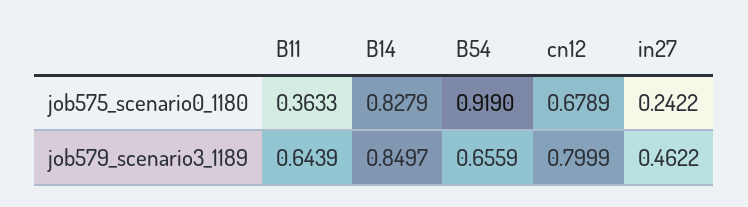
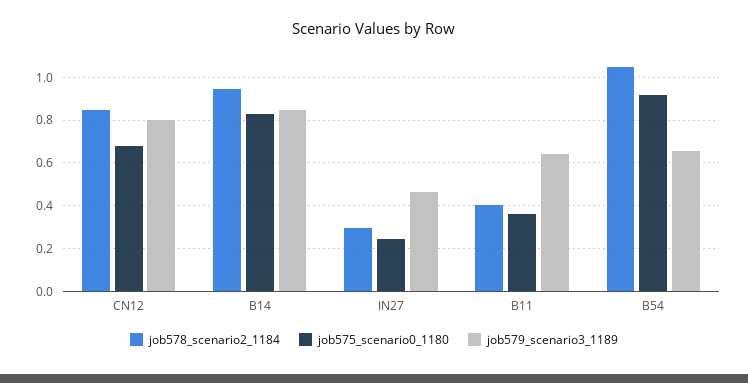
job578_scenario2_1184, cn12: none -> 0.85
job578_scenario2_1184, B14: none -> 0.95
job578_scenario2_1184, in27: none -> 0.3
job578_scenario2_1184, B11: none -> 0.4
job578_scenario2_1184, B54: none -> 1.05

